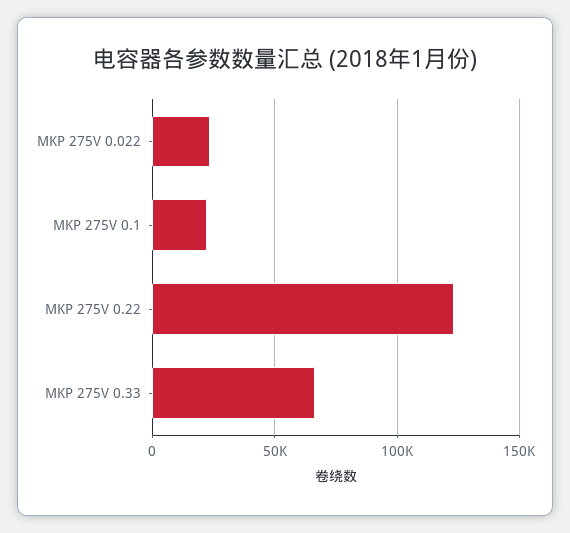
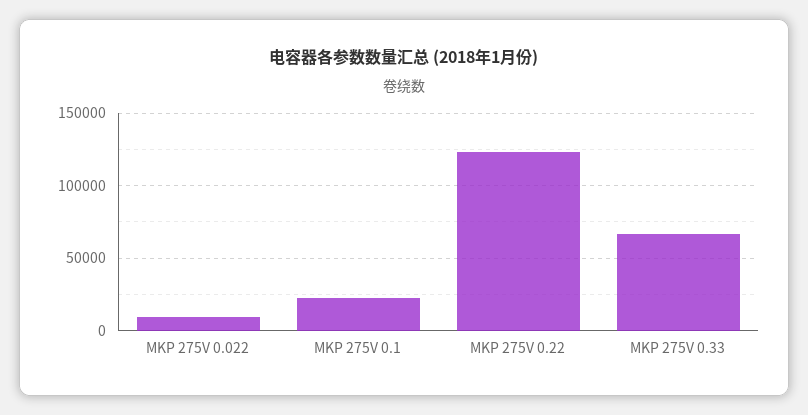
MKP 275V 0.022: 25000 -> 10000

